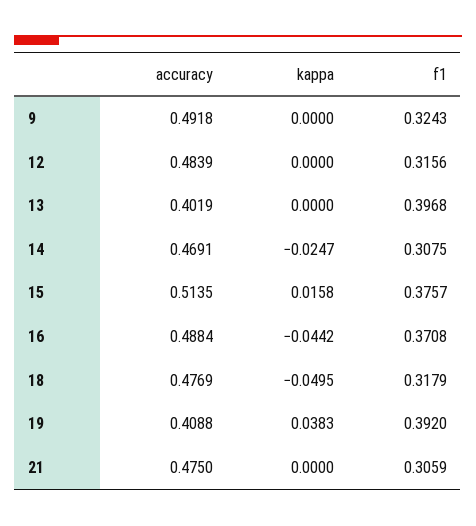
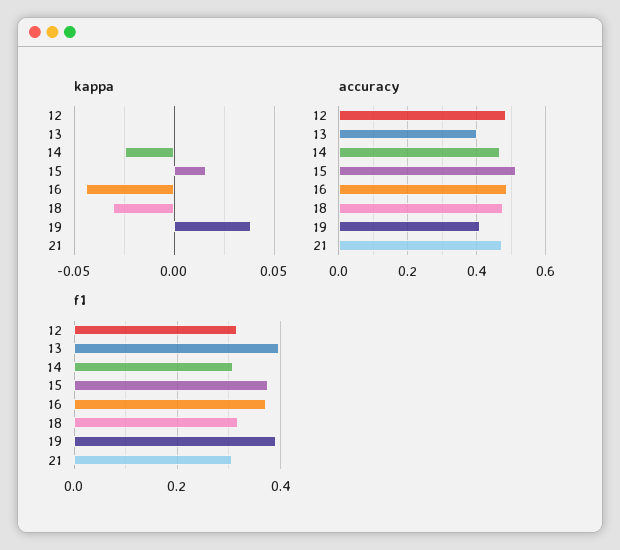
accuracy, 9: 0.4918 -> none
kappa, 9: 0 -> none
f1, 9: 0.3243 -> none
kappa, 18: -0.0495 -> -0.03

